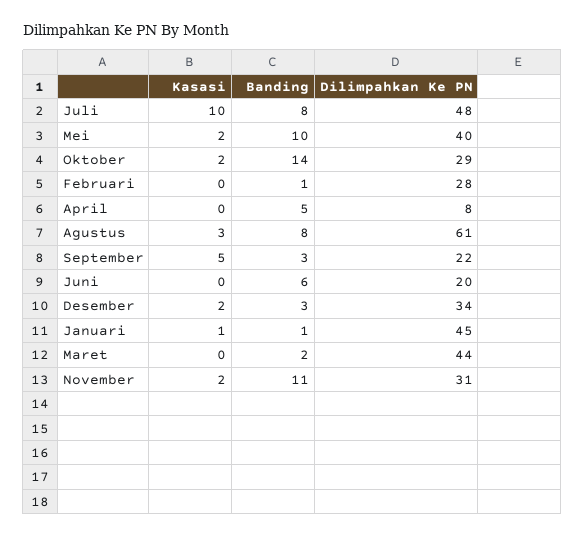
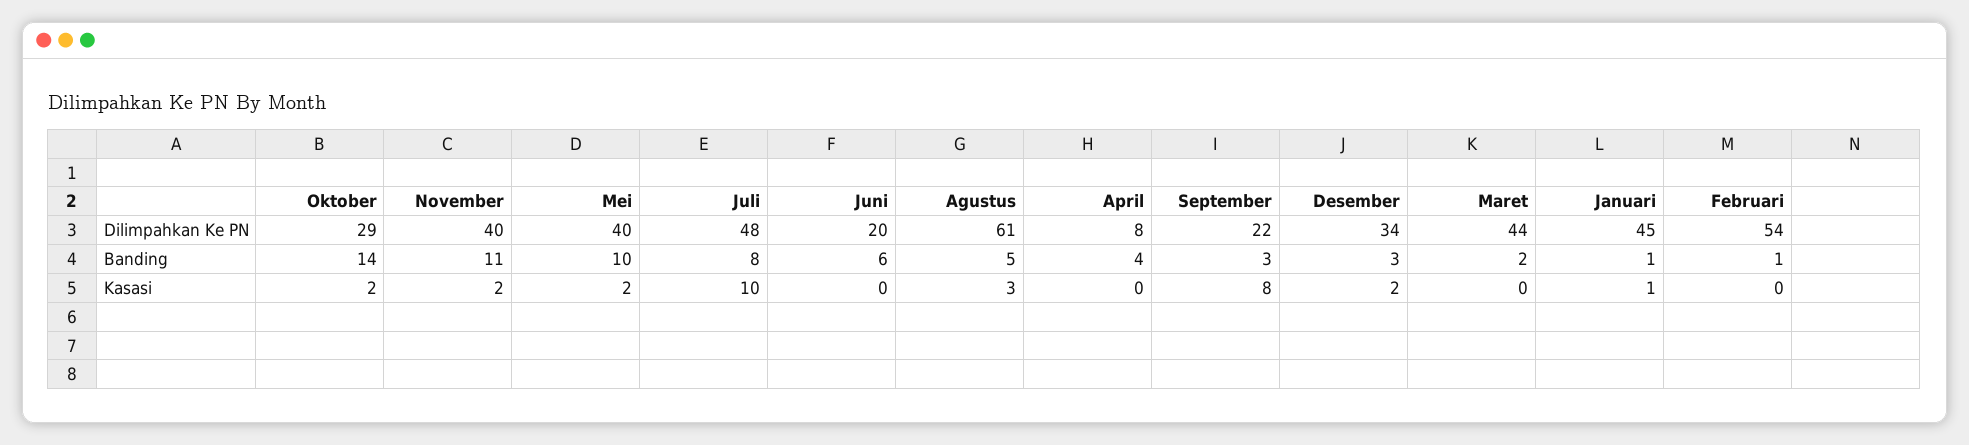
Dilimpahkan Ke PN, Februari: 28 -> 54
Banding, April: 5 -> 4
Banding, Agustus: 8 -> 5
Kasasi, September: 5 -> 8
Dilimpahkan Ke PN, November: 31 -> 40

